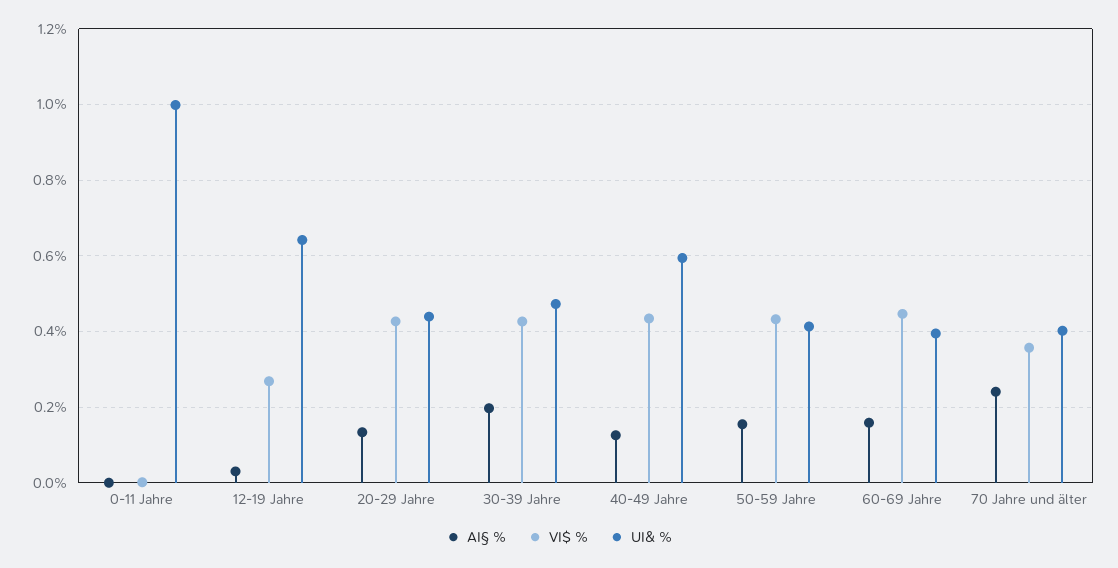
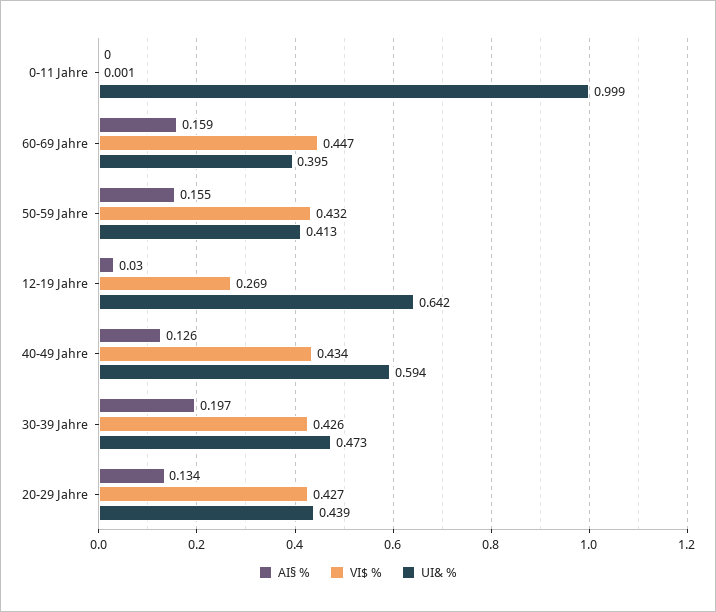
AI§ %, 70 Jahre und älter: 0.24 -> none
VI$ %, 70 Jahre und älter: 0.36 -> none
UI& %, 70 Jahre und älter: 0.4 -> none

